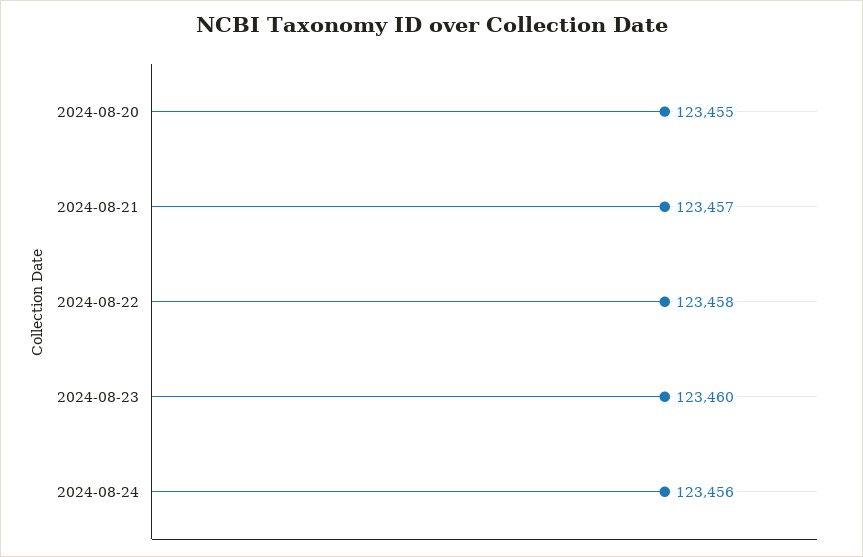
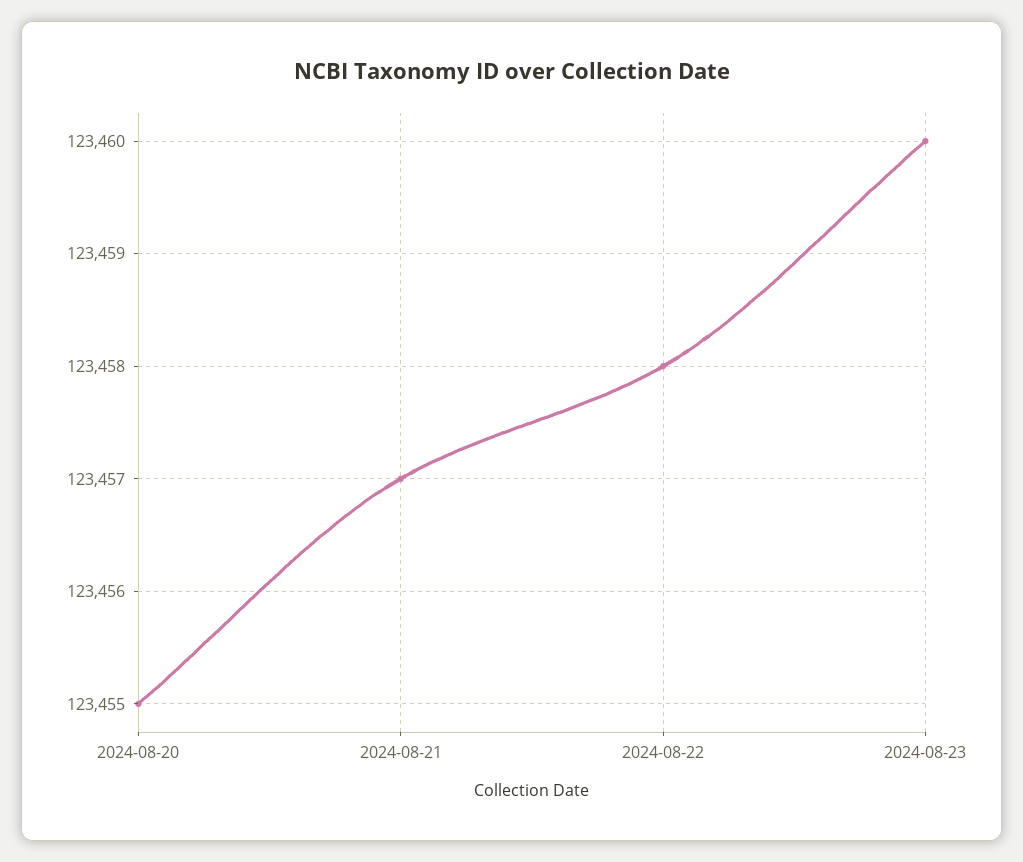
2024-08-24: 123456 -> none

